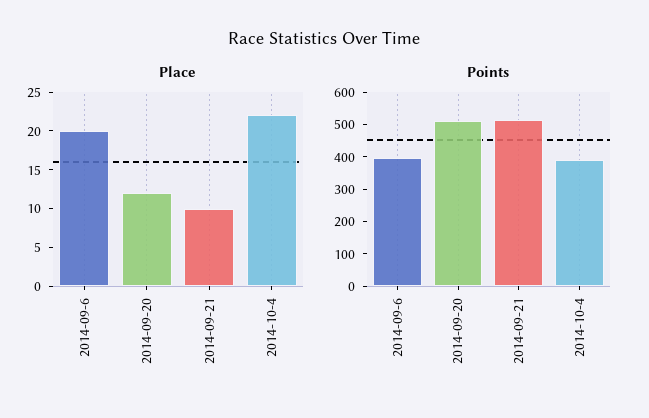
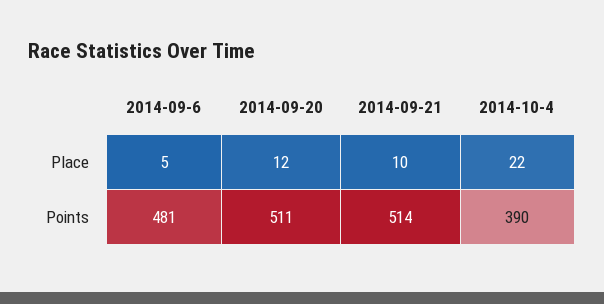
Place, 2014-09-6: 20 -> 5
Points, 2014-09-6: 400 -> 481

